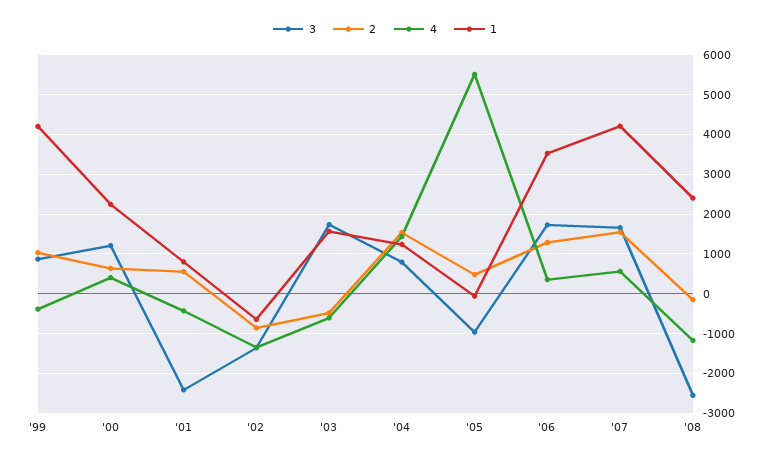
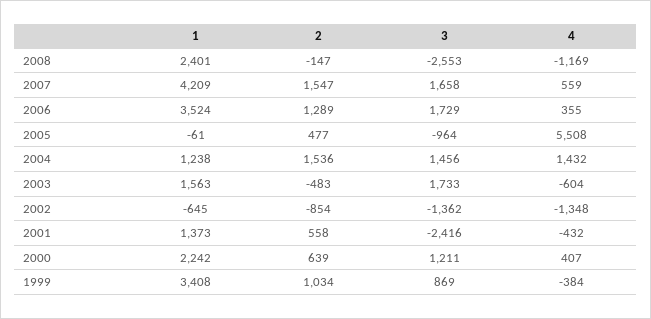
1, '99: 4200 -> 3408
1, '01: 800 -> 1373
3, '04: 800 -> 1456

